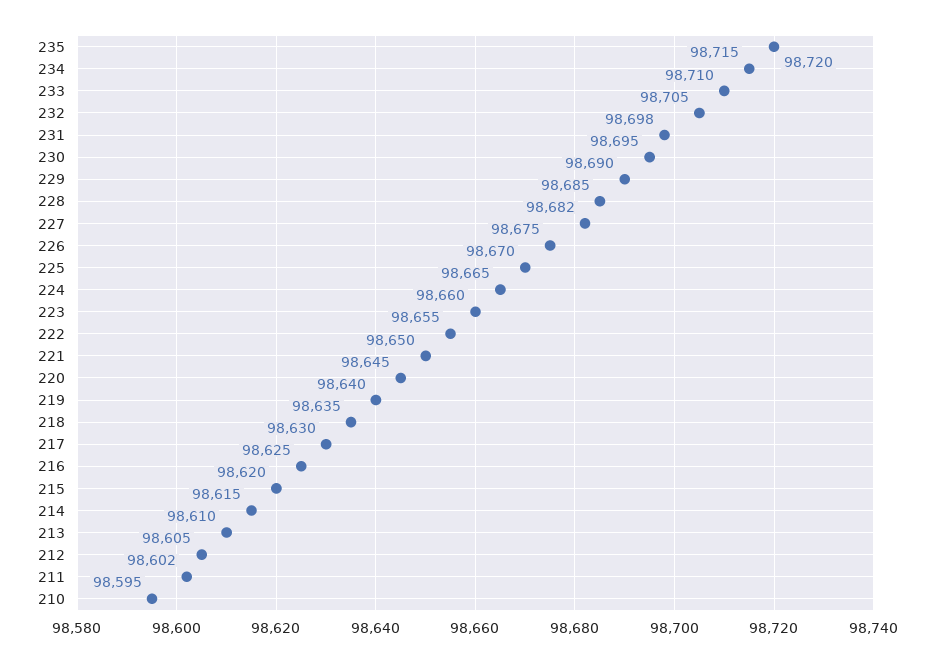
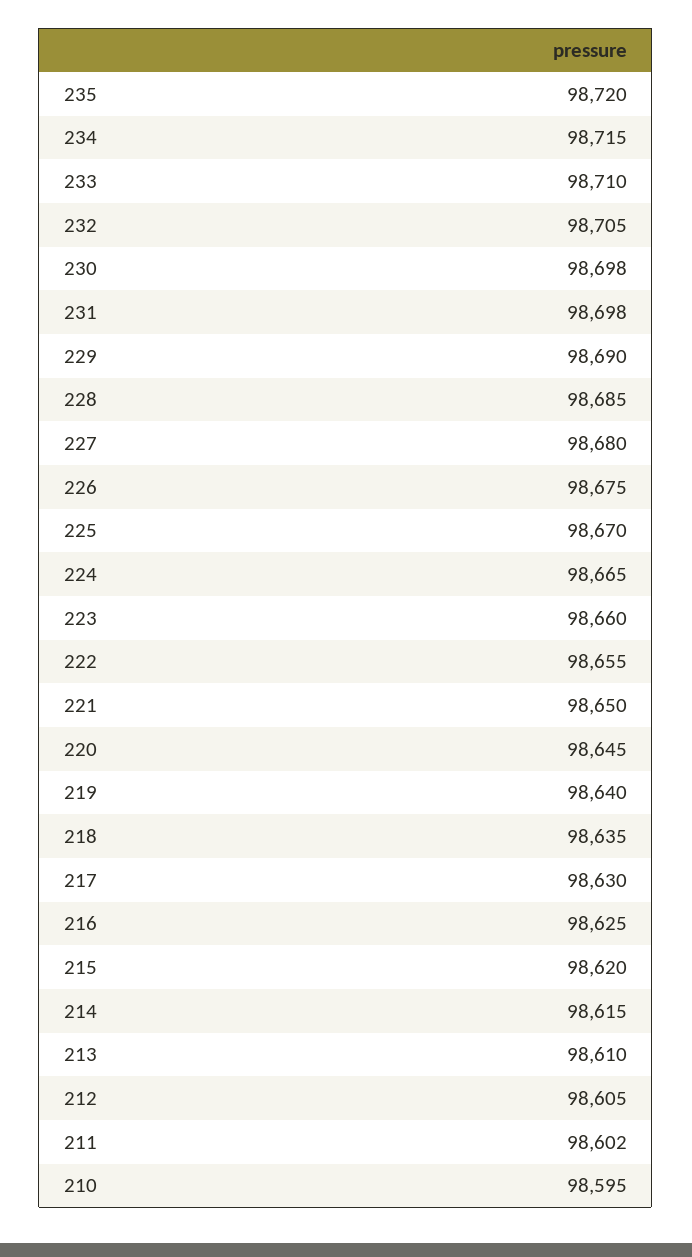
230: 98695 -> 98698
227: 98682 -> 98680

